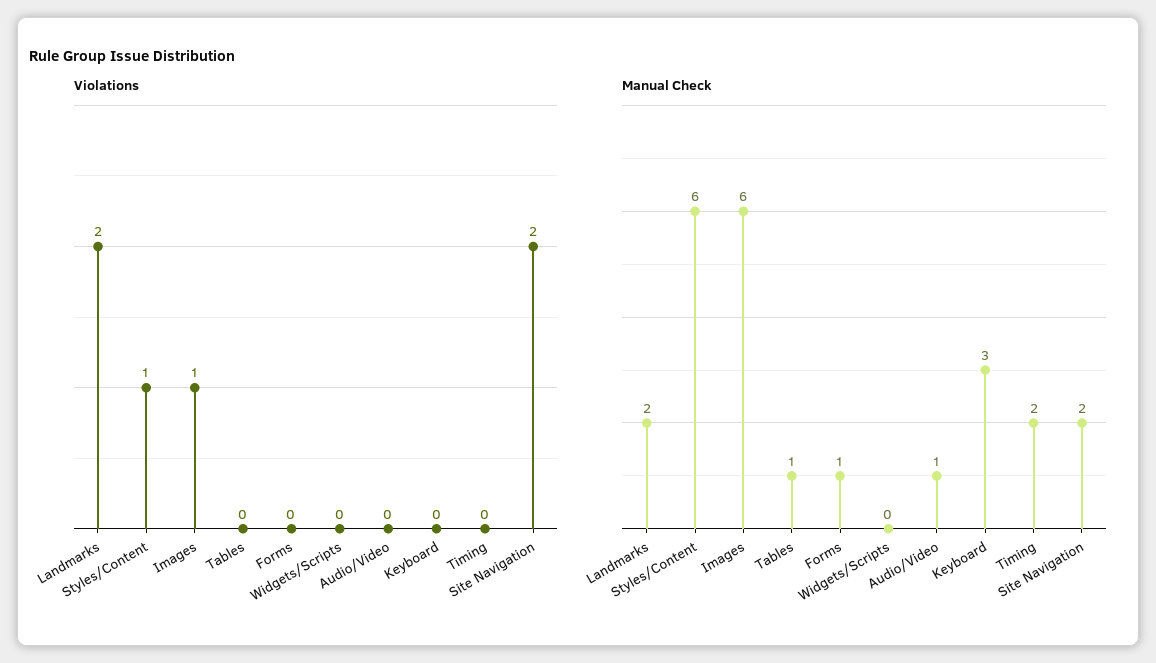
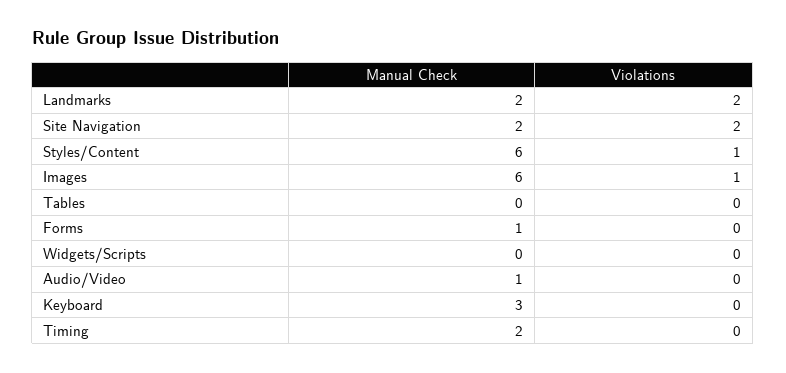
Manual Check, Tables: 1 -> 0

